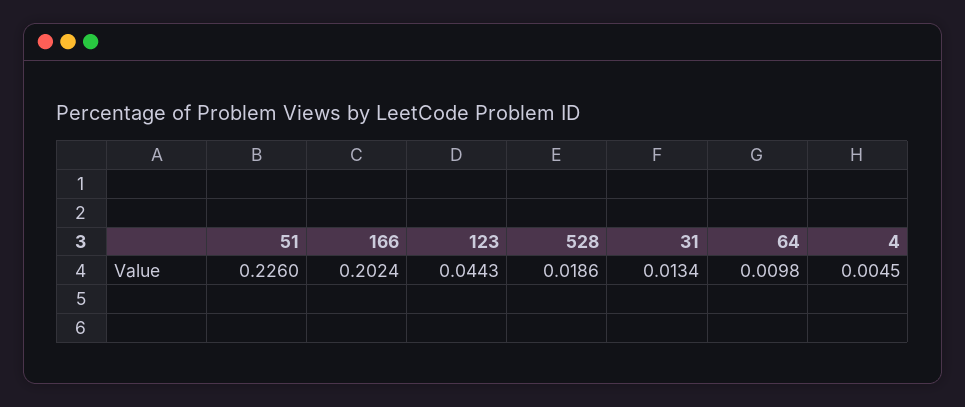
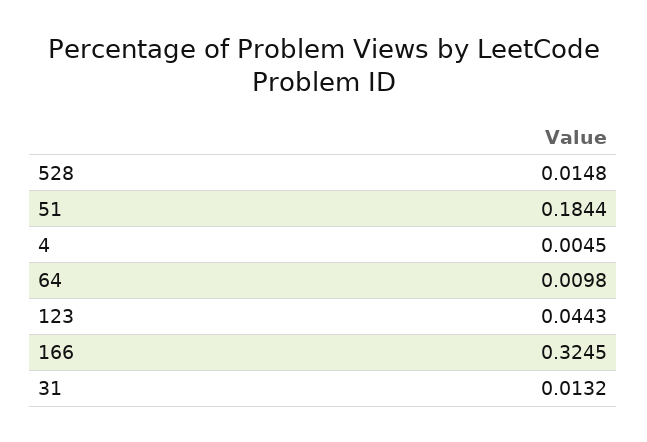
51: 0.226 -> 0.1844
166: 0.2024 -> 0.3245
528: 0.0186 -> 0.0148
31: 0.0134 -> 0.0132

